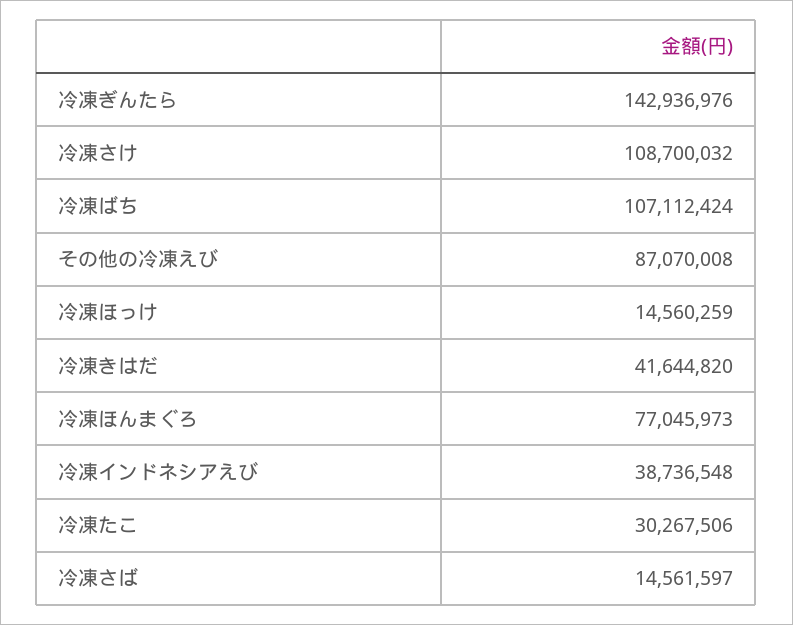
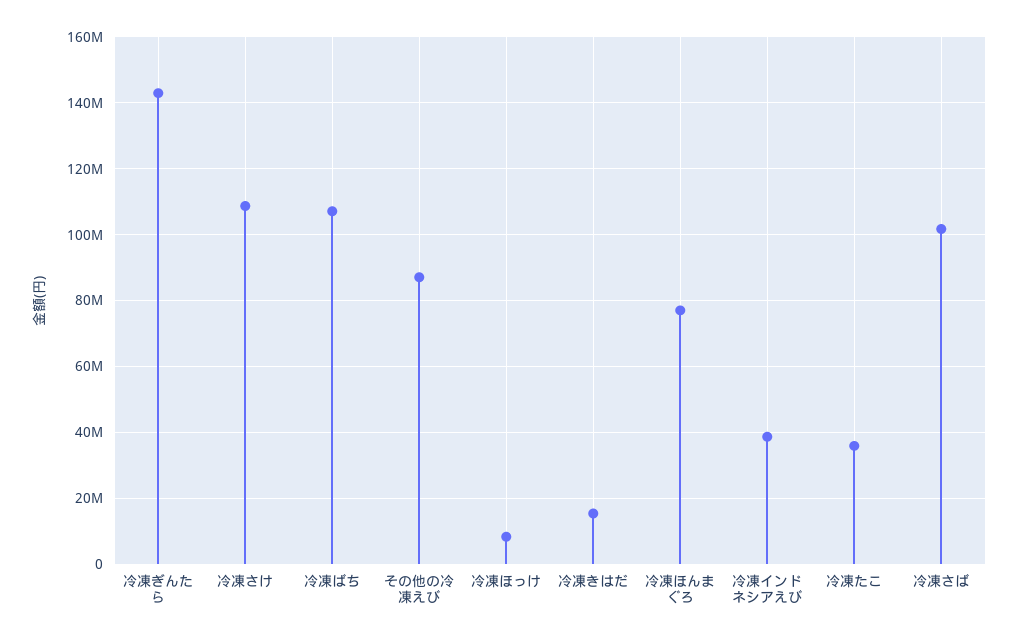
冷凍ほっけ: 14560259 -> 8000000
冷凍きはだ: 41644820 -> 16000000
冷凍たこ: 30267506 -> 36000000
冷凍さば: 14561597 -> 102000000

